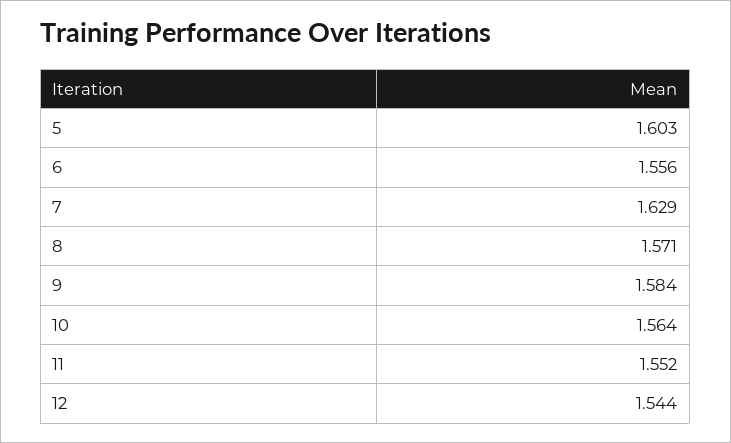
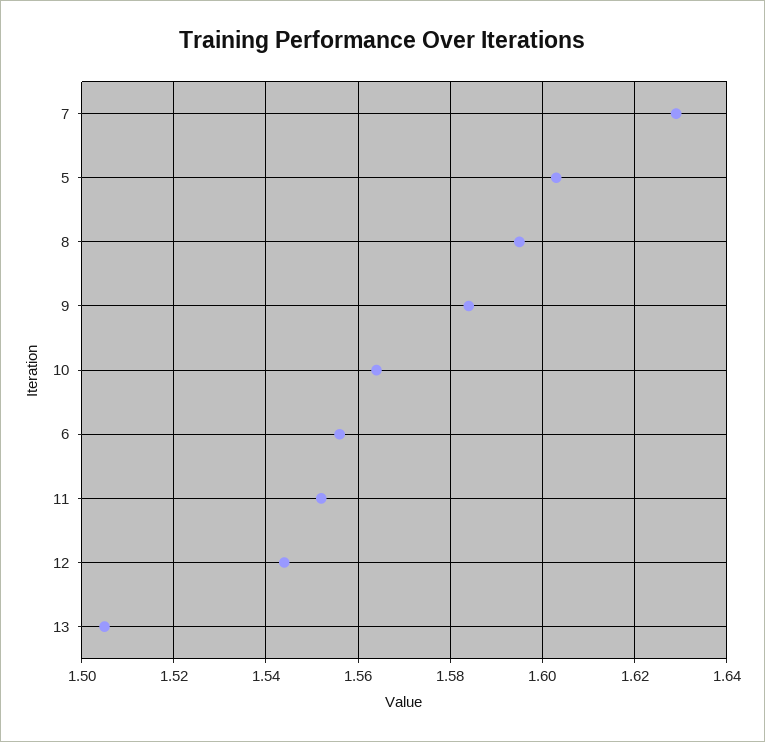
8: 1.571 -> 1.595
13: none -> 1.505

